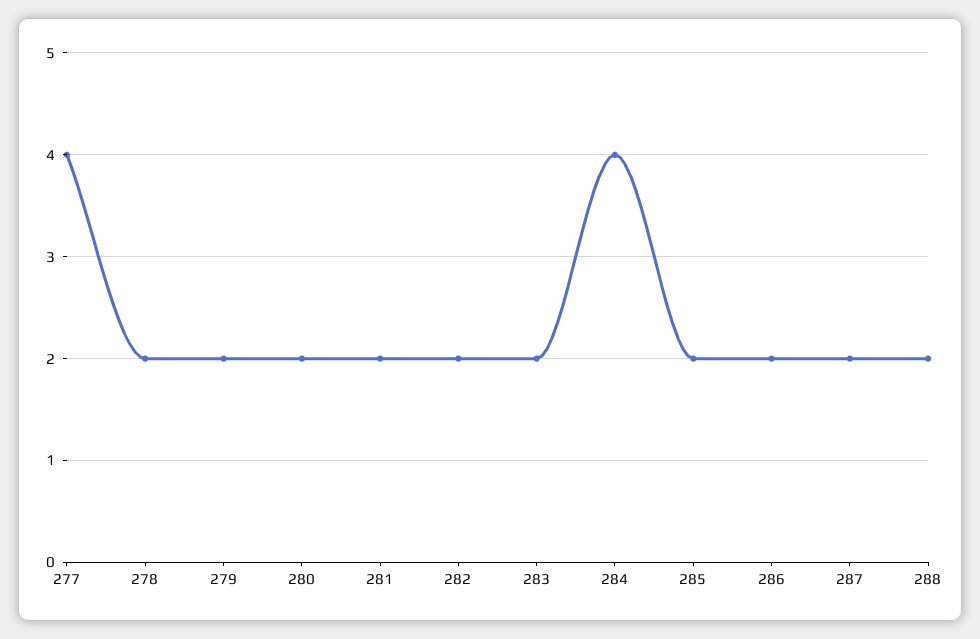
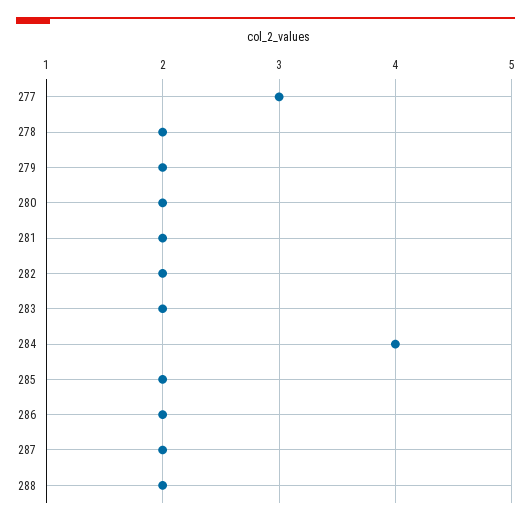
277: 4 -> 3

